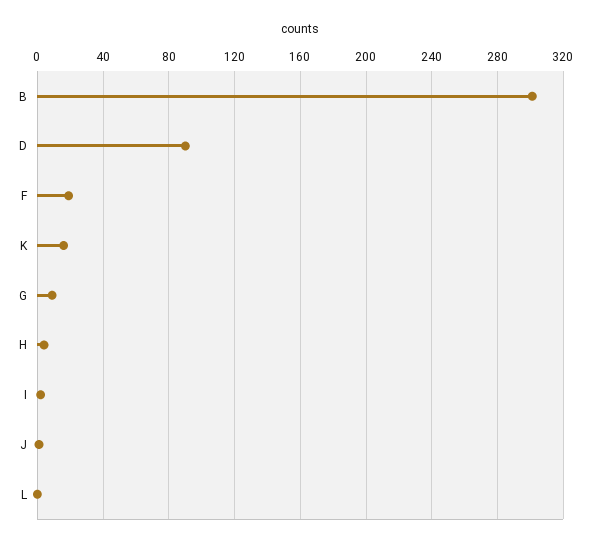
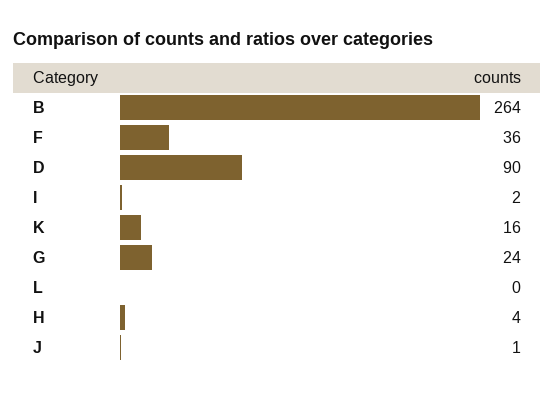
B: 300 -> 264
F: 20 -> 36
G: 10 -> 24

